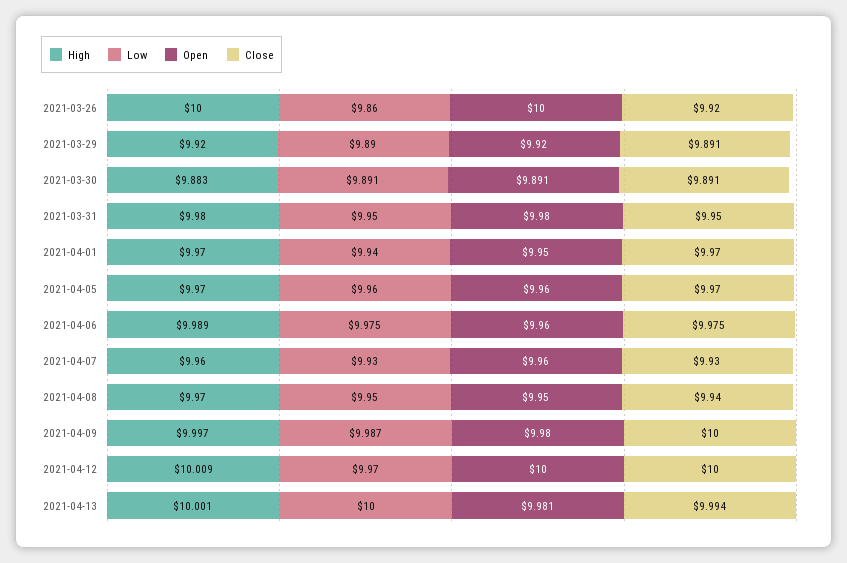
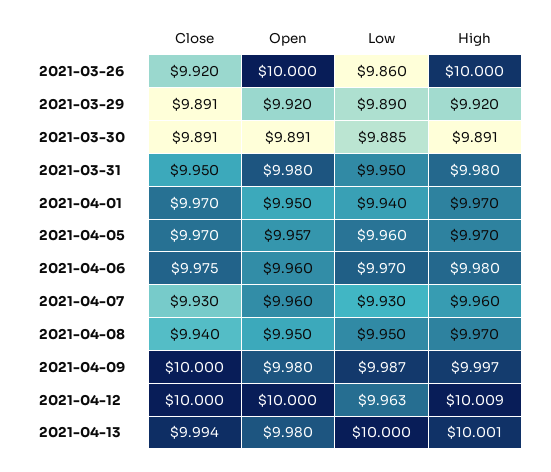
High, 2021-03-30: 9.883 -> 9.891
Low, 2021-03-30: 9.891 -> 9.885
Open, 2021-04-05: 9.96 -> 9.957
High, 2021-04-06: 9.989 -> 9.98
Low, 2021-04-06: 9.975 -> 9.97
Low, 2021-04-12: 9.97 -> 9.963
Open, 2021-04-13: 9.981 -> 9.98

